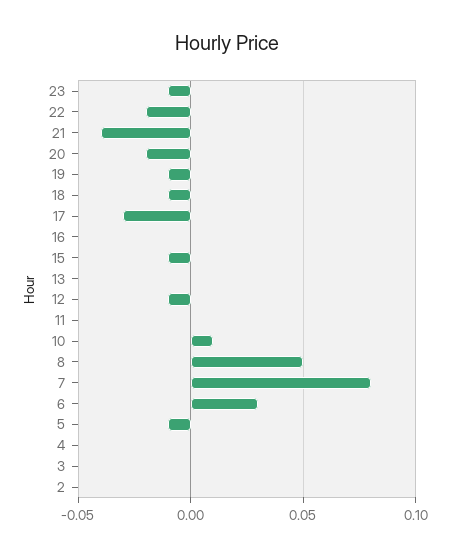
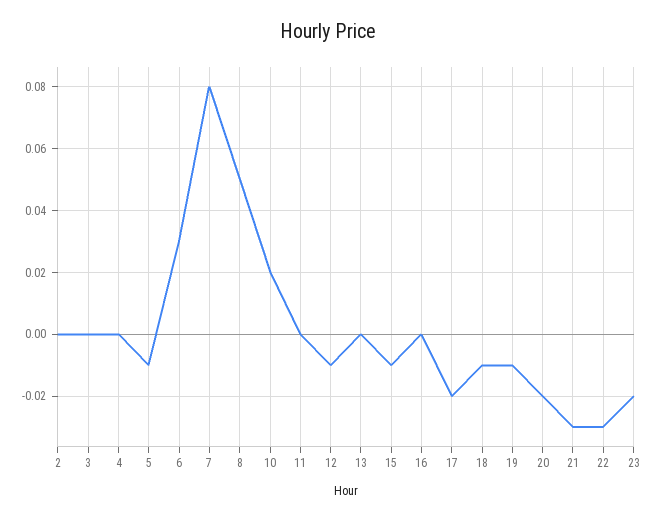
23: -0.01 -> -0.02
22: -0.02 -> -0.03
21: -0.04 -> -0.03
17: -0.03 -> -0.02
10: 0.01 -> 0.02

